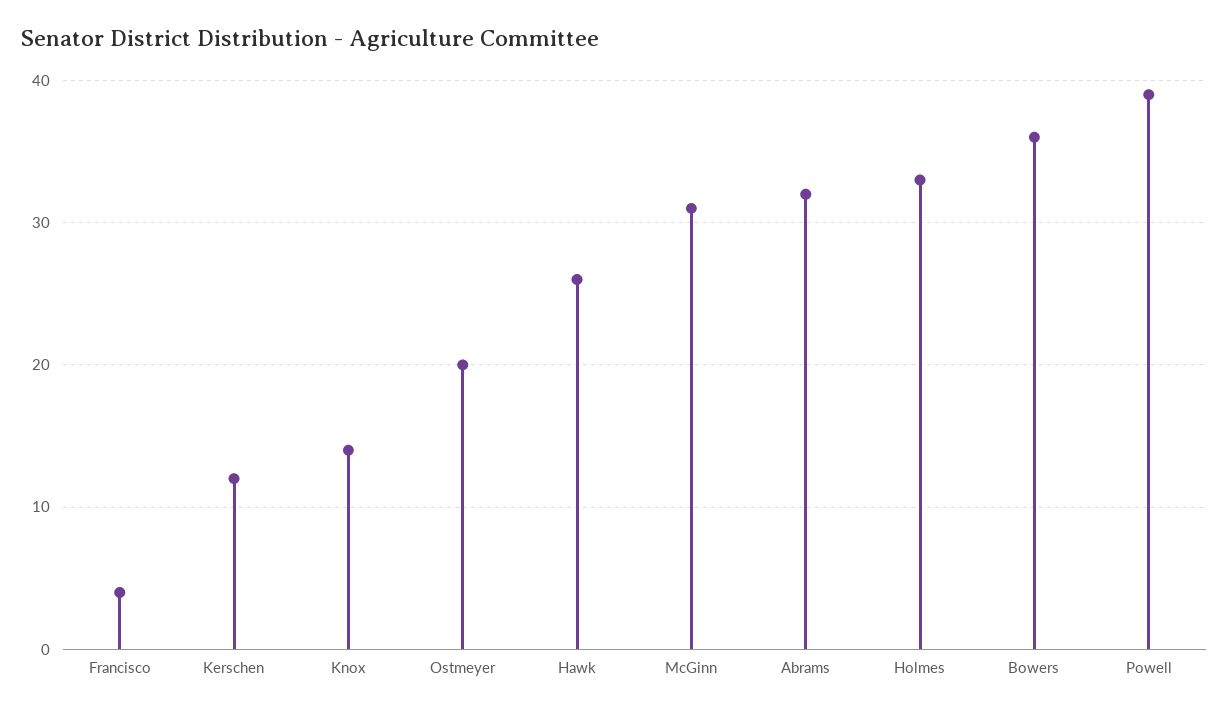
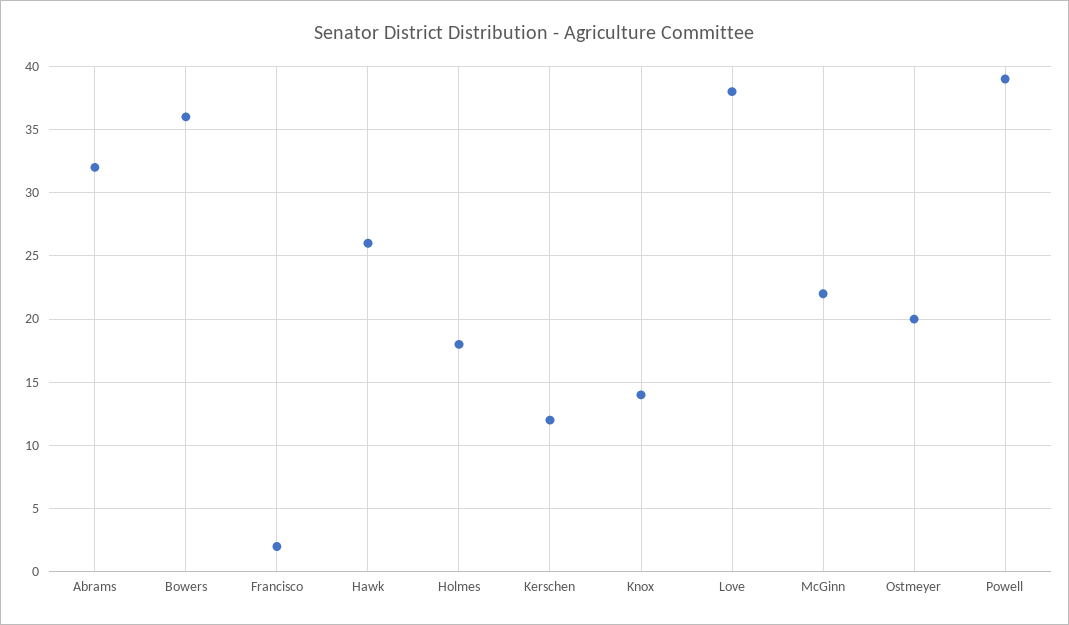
Francisco: 4 -> 2
McGinn: 31 -> 22
Holmes: 33 -> 18
Love: none -> 38

